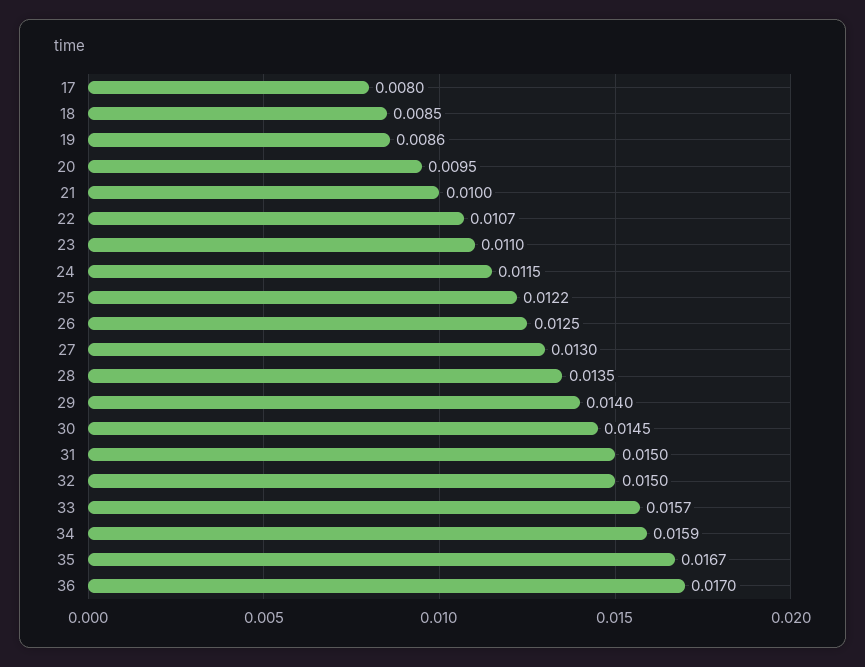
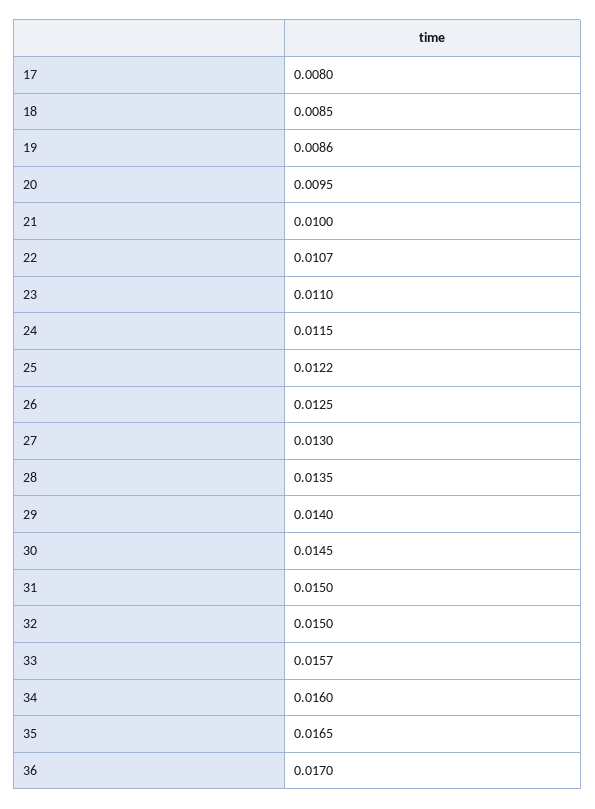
34: 0.0159 -> 0.016
35: 0.0167 -> 0.0165

